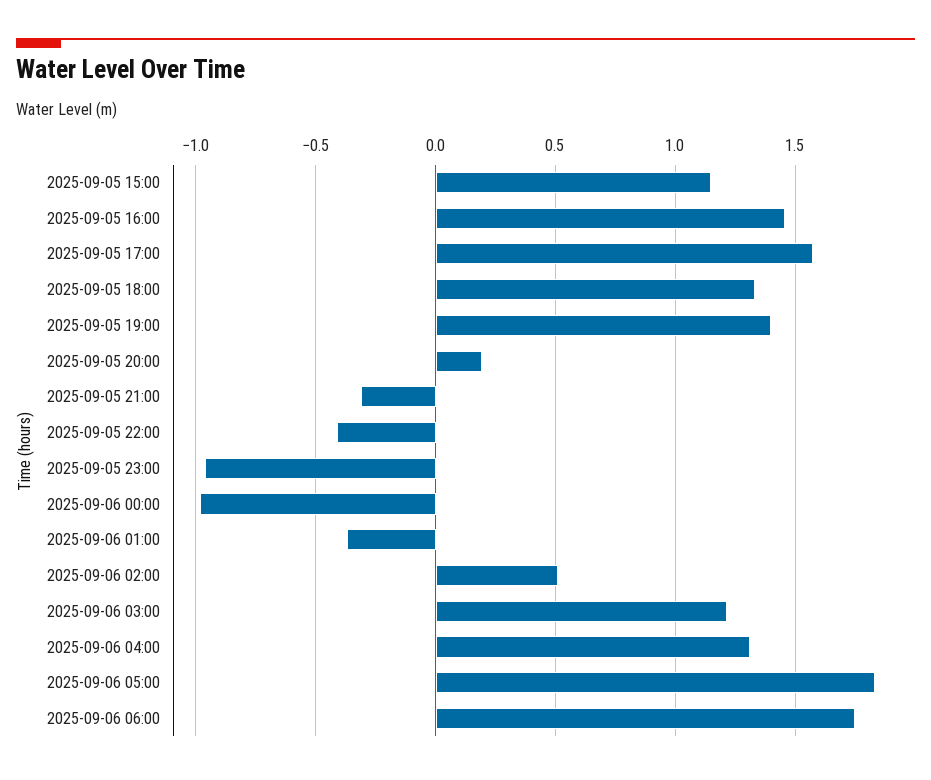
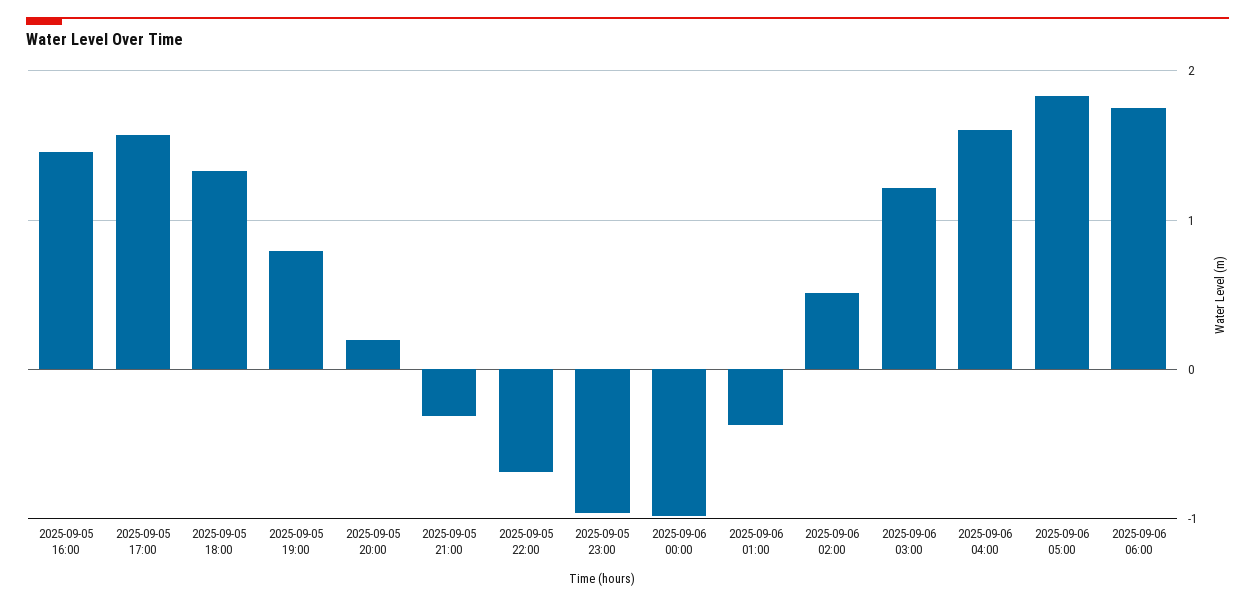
2025-09-05 15:00: 1.15 -> none
2025-09-05 19:00: 1.4 -> 0.8
2025-09-05 22:00: -0.4 -> -0.7
2025-09-06 04:00: 1.3 -> 1.6

